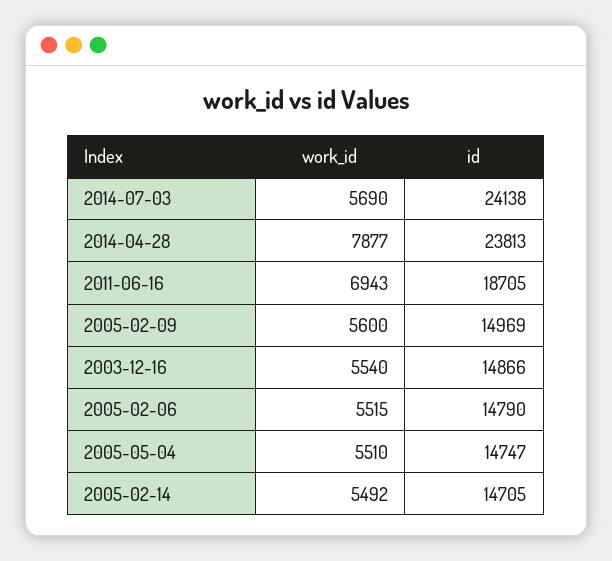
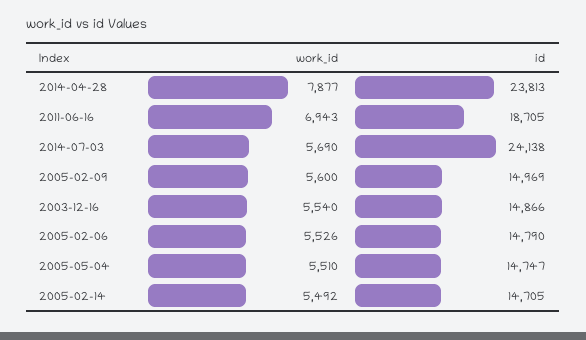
work_id, 2005-02-06: 5515 -> 5526

